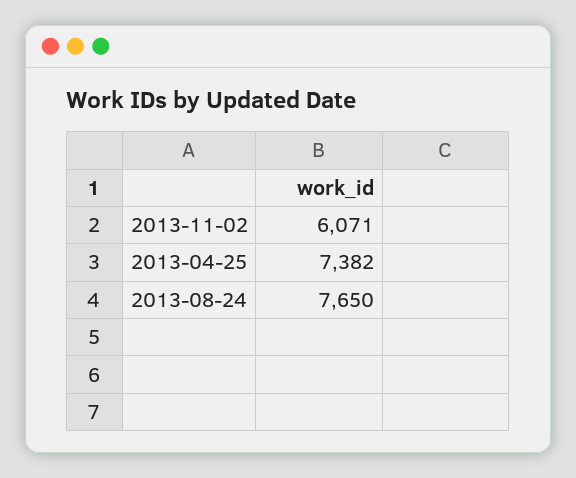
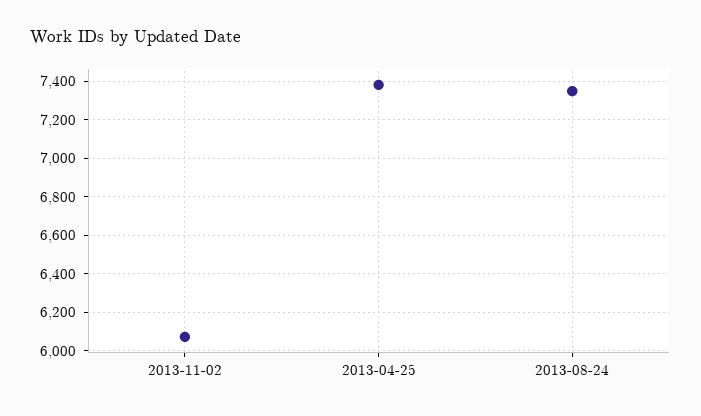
2013-08-24: 7650 -> 7350

